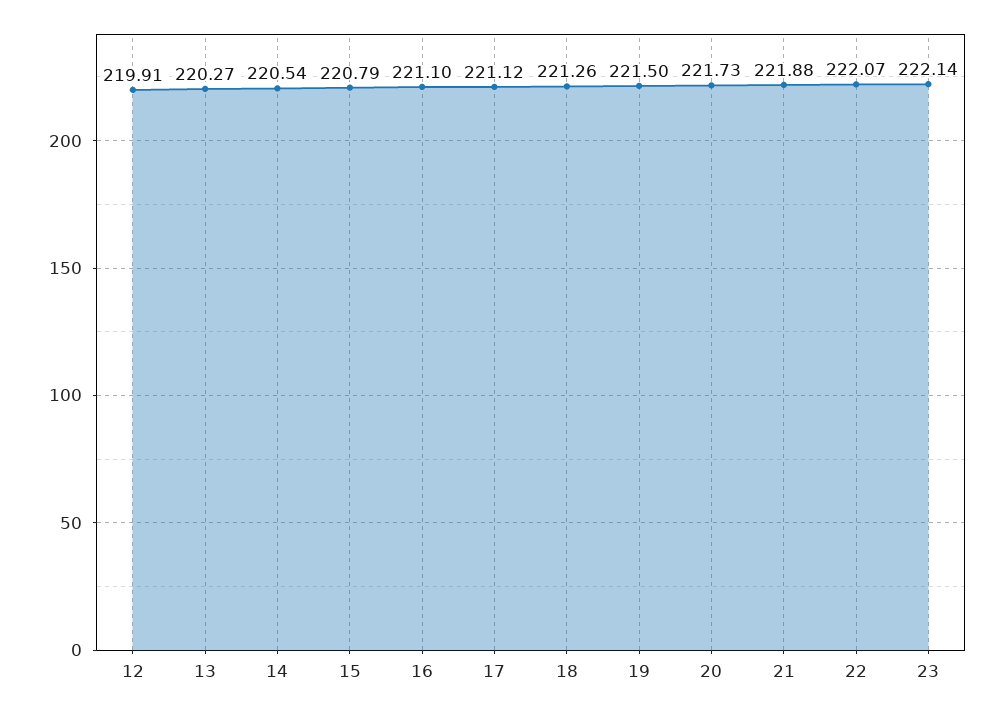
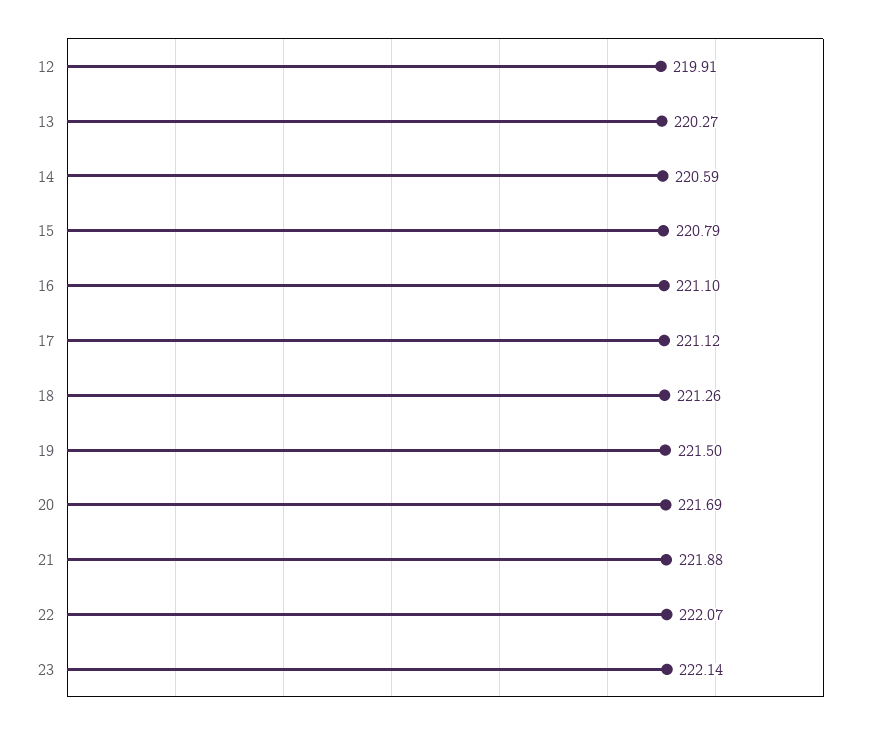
14: 220.54 -> 220.59
20: 221.73 -> 221.69

